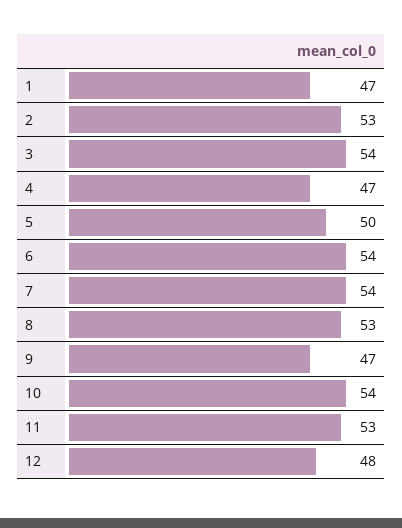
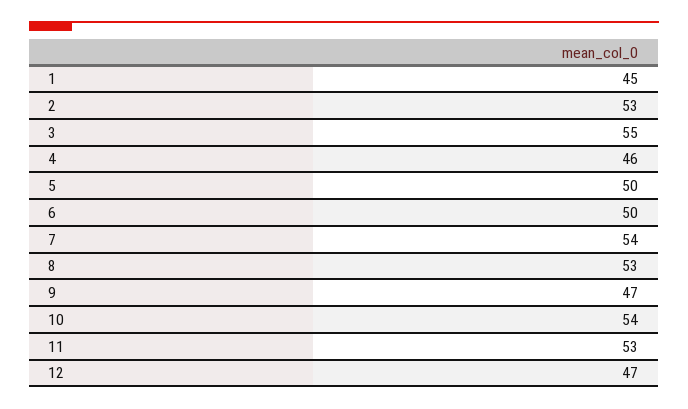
1: 47 -> 45
3: 54 -> 55
4: 47 -> 46
6: 54 -> 50
12: 48 -> 47

